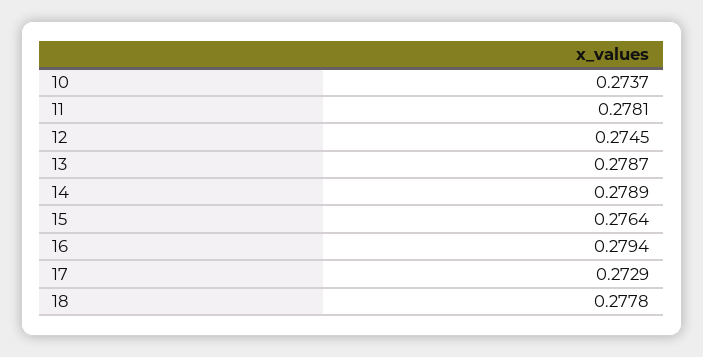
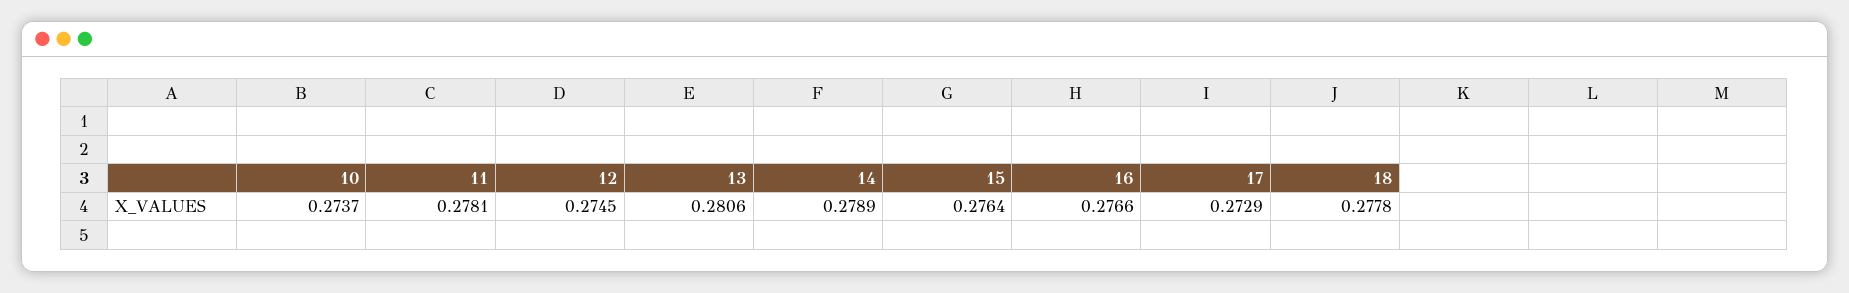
13: 0.2787 -> 0.2806
16: 0.2794 -> 0.2766

